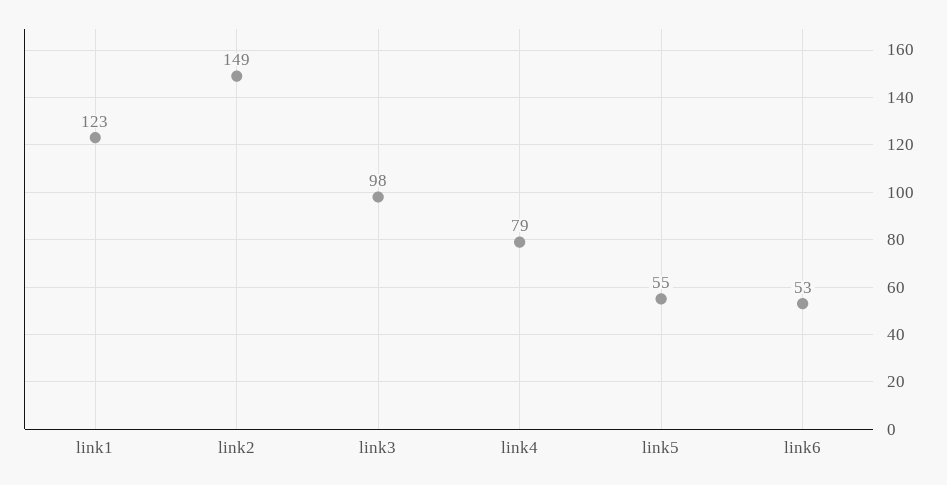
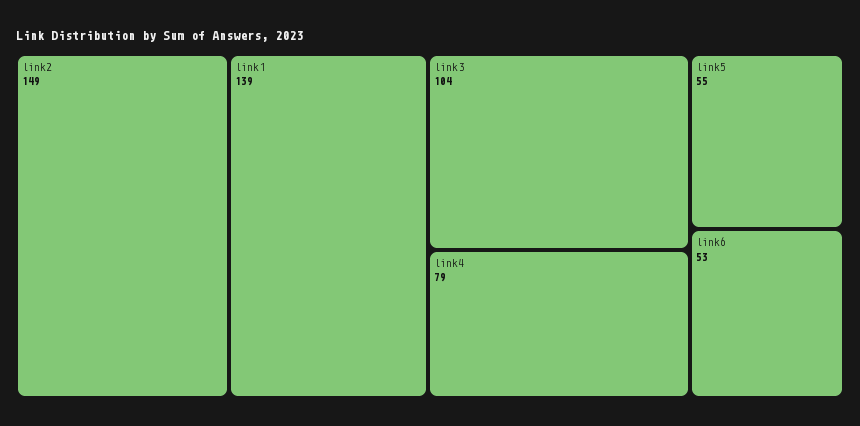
link1: 123 -> 139
link3: 98 -> 104

